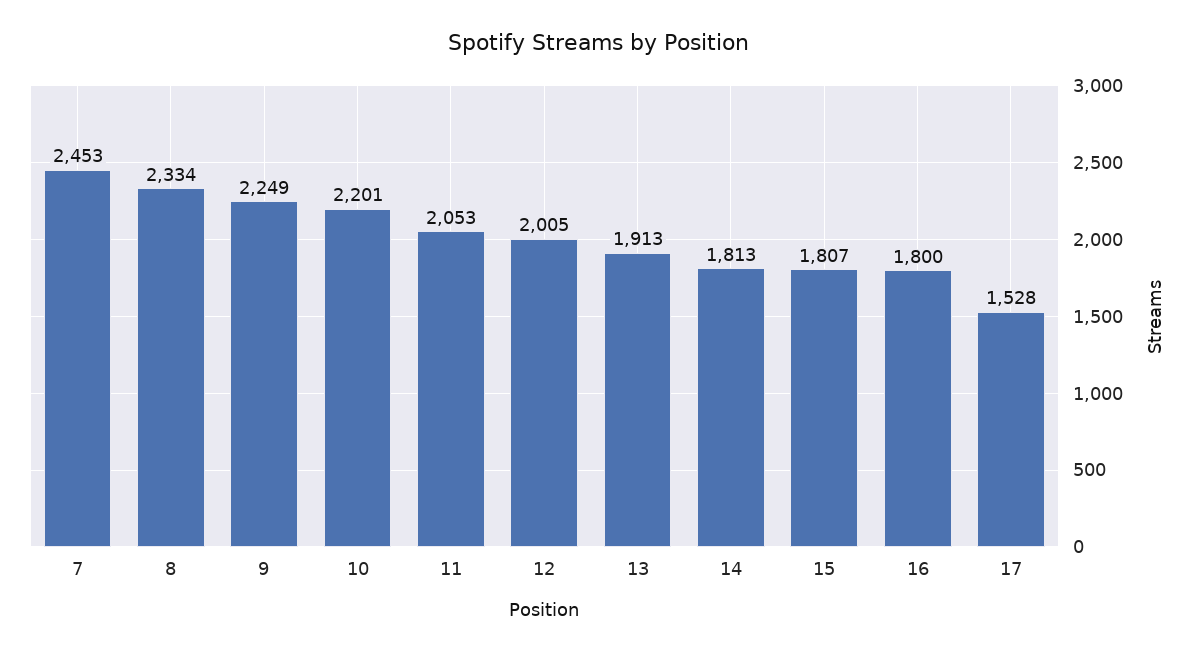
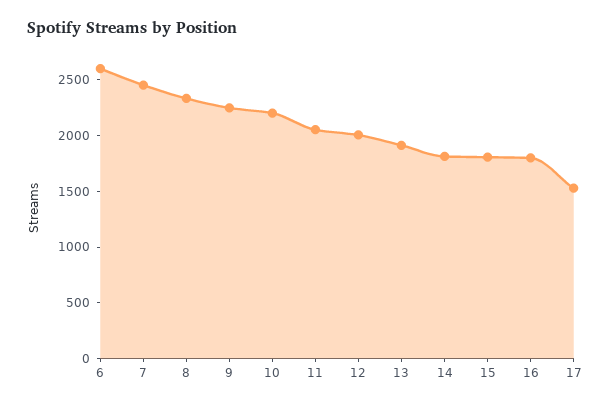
6: none -> 2600

